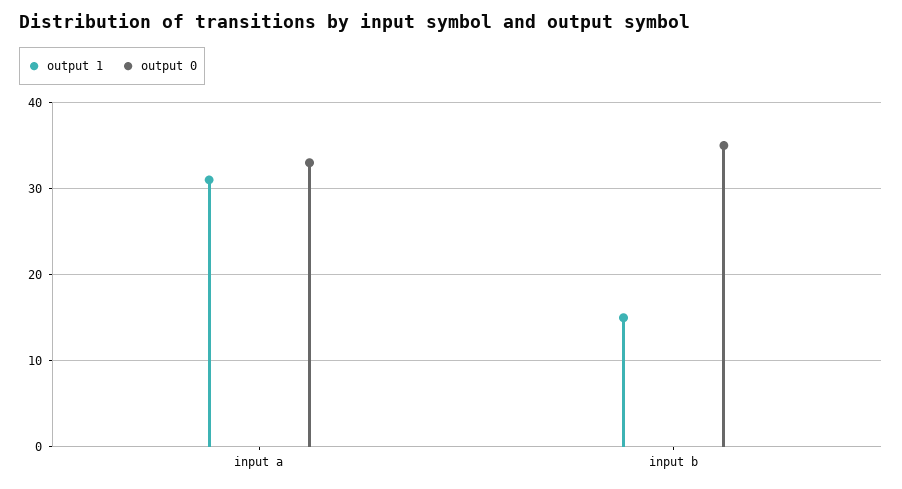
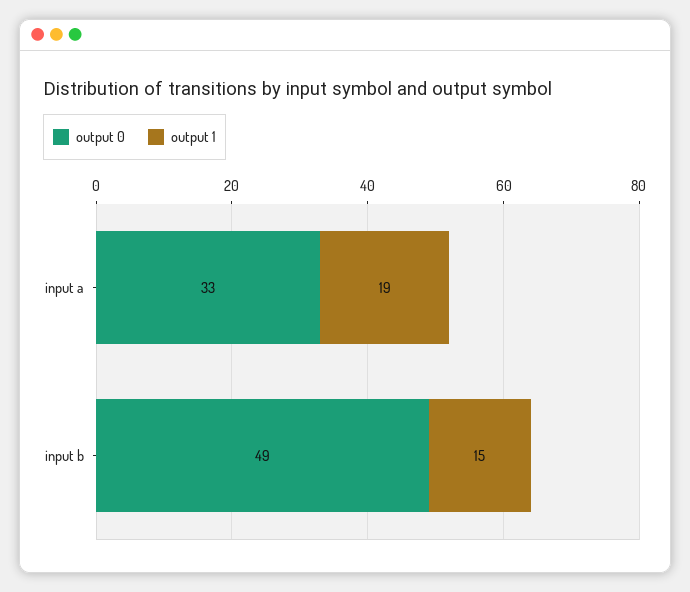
output 1, input a: 31 -> 19
output 0, input b: 35 -> 49

